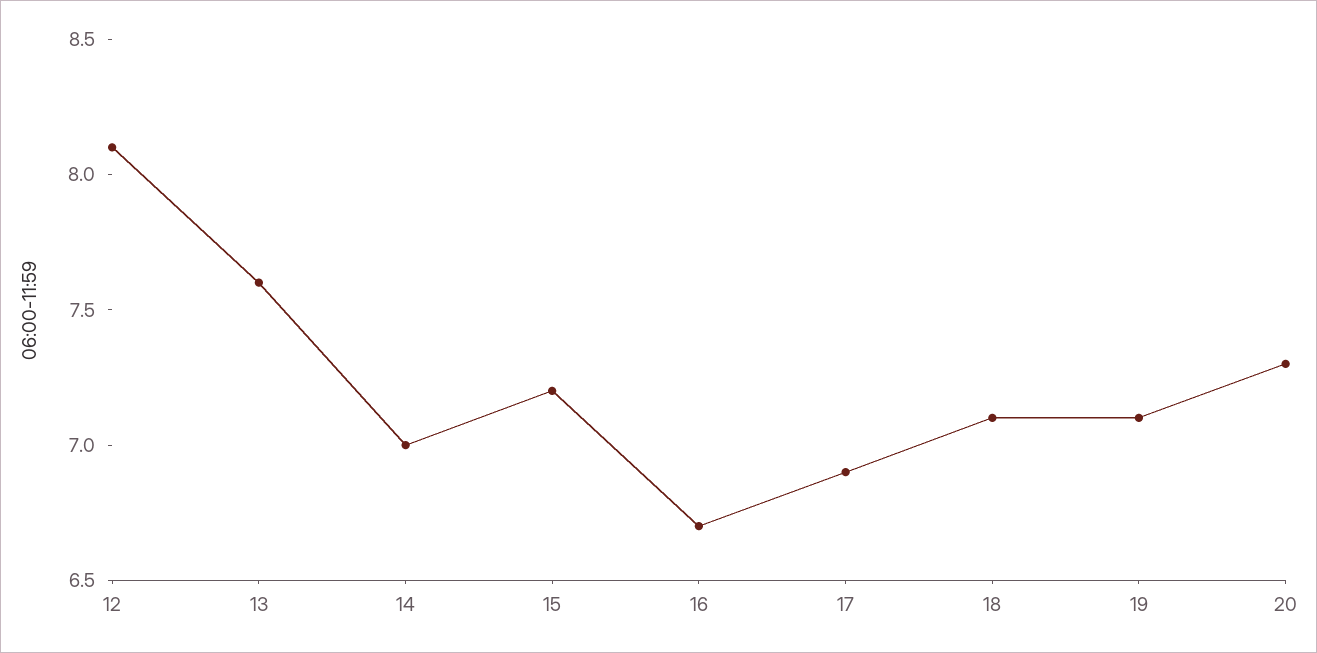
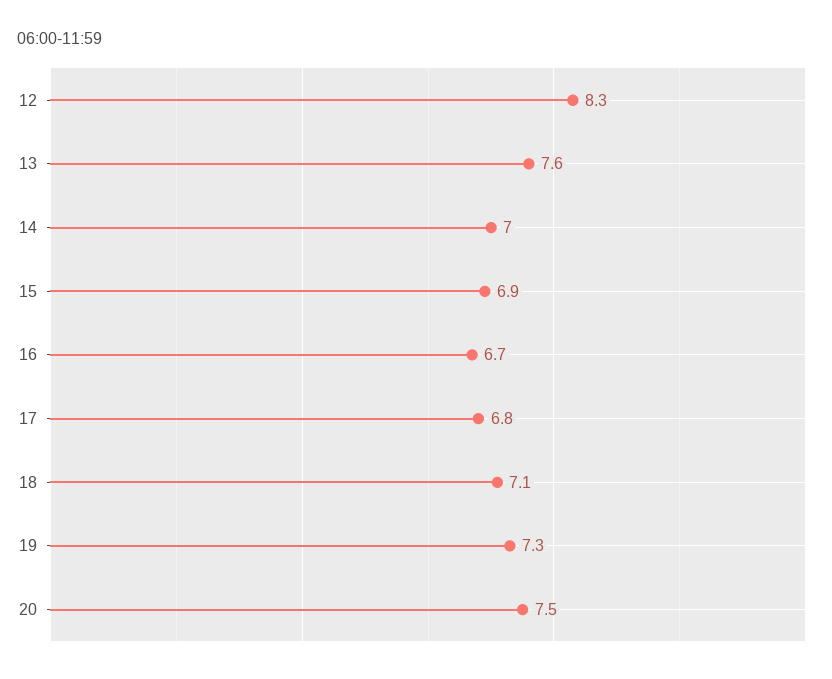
12: 8.1 -> 8.3
15: 7.2 -> 6.9
17: 6.9 -> 6.8
19: 7.1 -> 7.3
20: 7.3 -> 7.5

